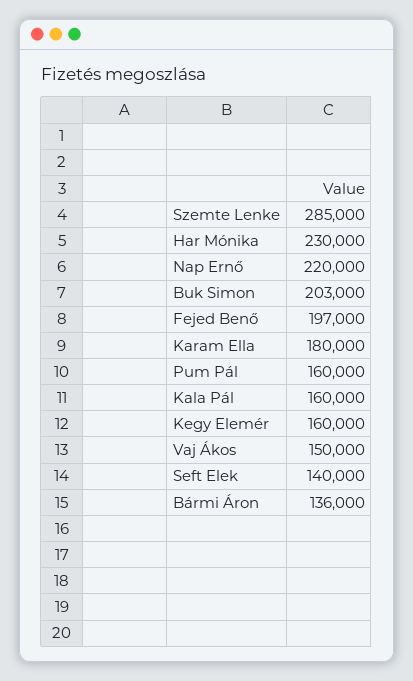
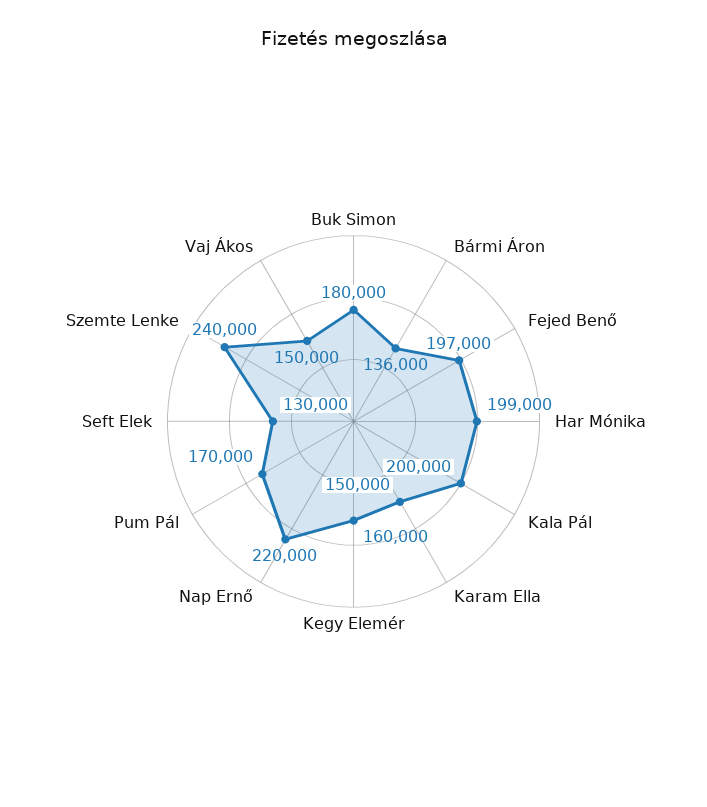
Szemte Lenke: 285000 -> 240000
Har Mónika: 230000 -> 199000
Buk Simon: 203000 -> 180000
Karam Ella: 180000 -> 150000
Pum Pál: 160000 -> 170000
Kala Pál: 160000 -> 200000
Seft Elek: 140000 -> 130000

